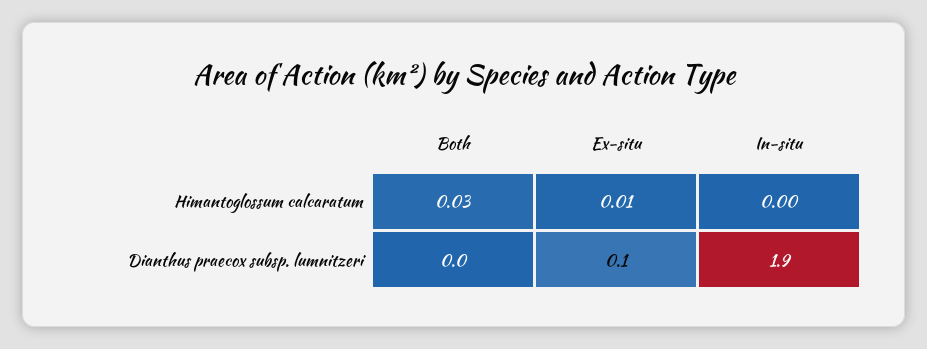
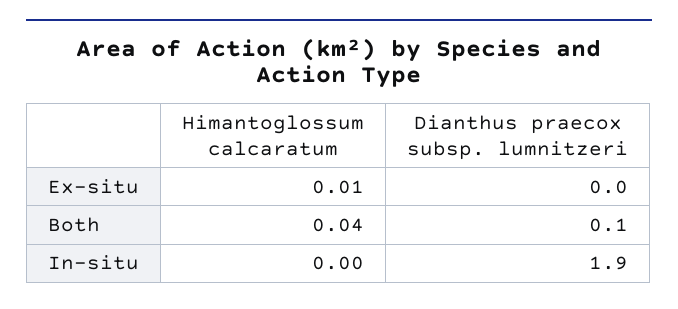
Both, Himantoglossum calcaratum: 0.03 -> 0.04
Both, Dianthus praecox subsp. lumnitzeri: 0 -> 0.1
Ex-situ, Dianthus praecox subsp. lumnitzeri: 0.1 -> 0

